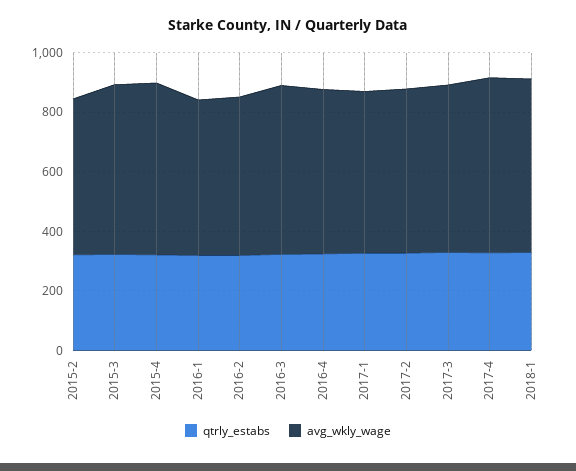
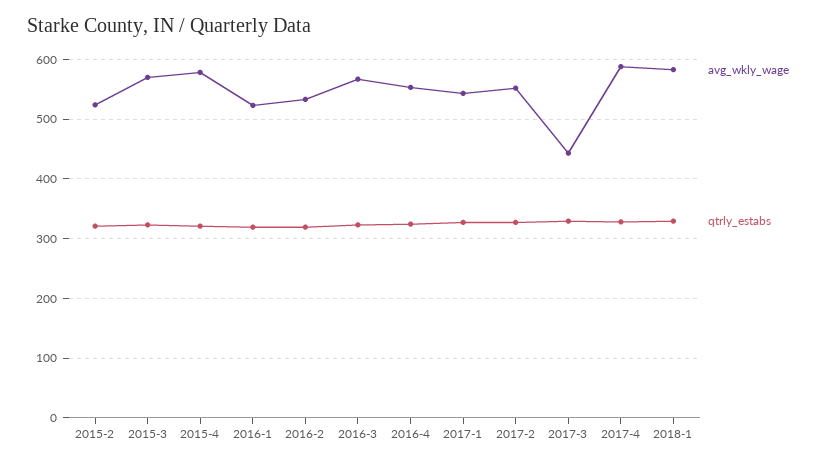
avg_wkly_wage, 2017-3: 550 -> 440

